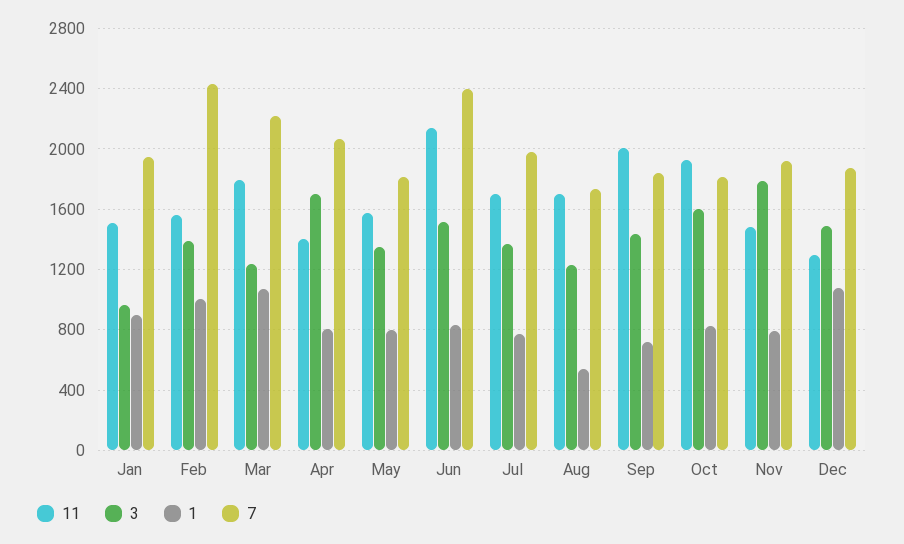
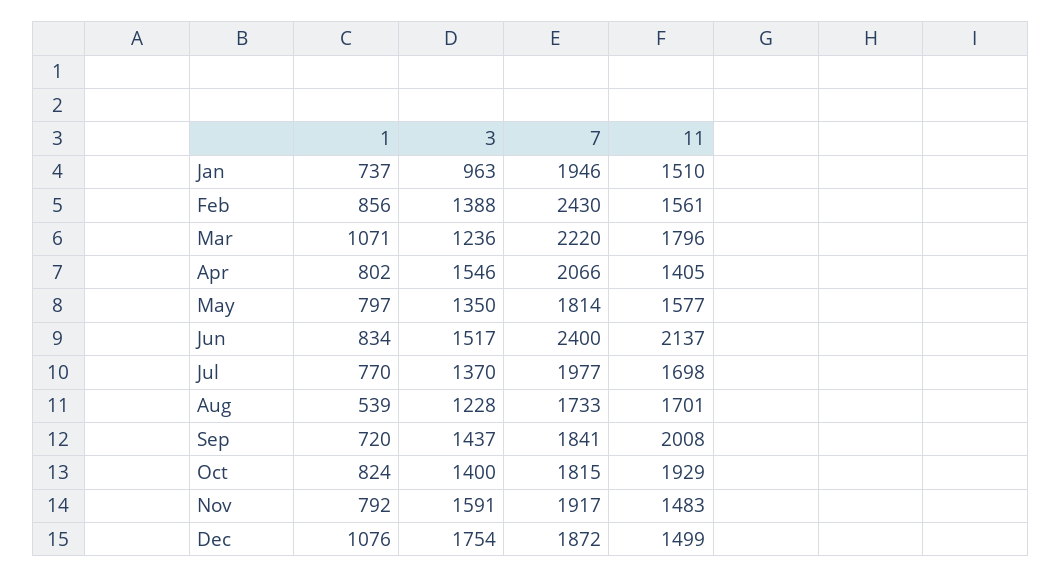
1, Jan: 900 -> 737
1, Feb: 1000 -> 856
3, Apr: 1700 -> 1546
3, Oct: 1600 -> 1400
3, Nov: 1800 -> 1591
11, Dec: 1300 -> 1499
3, Dec: 1500 -> 1754

